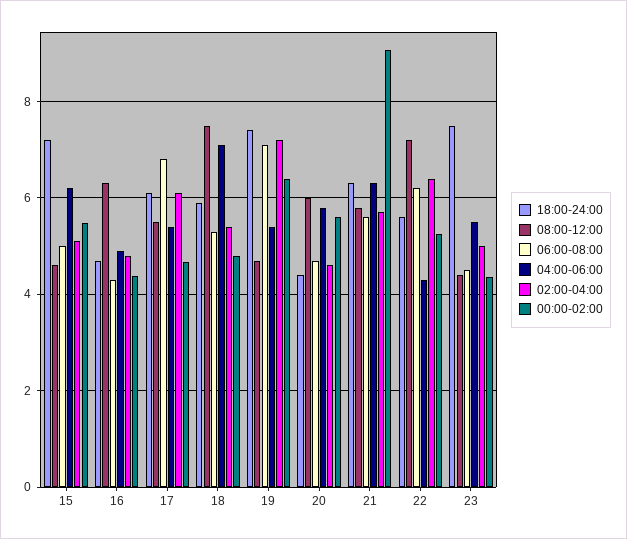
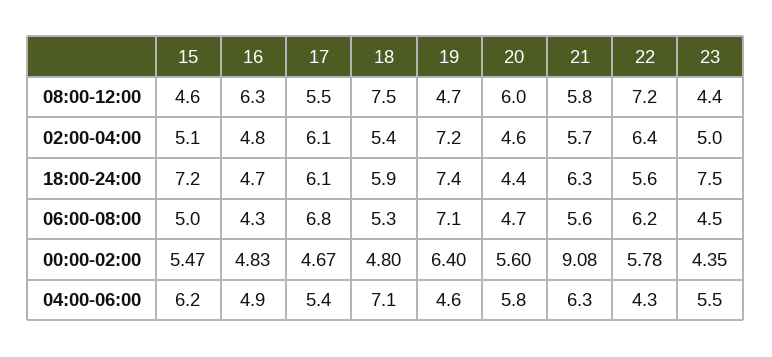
00:00-02:00, 16: 4.4 -> 4.83
04:00-06:00, 19: 5.4 -> 4.6
00:00-02:00, 22: 5.2 -> 5.78

